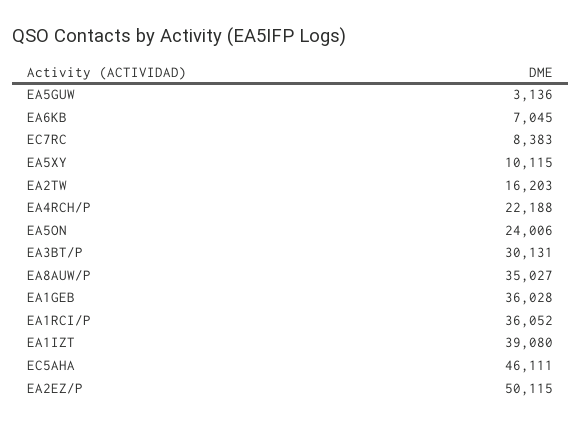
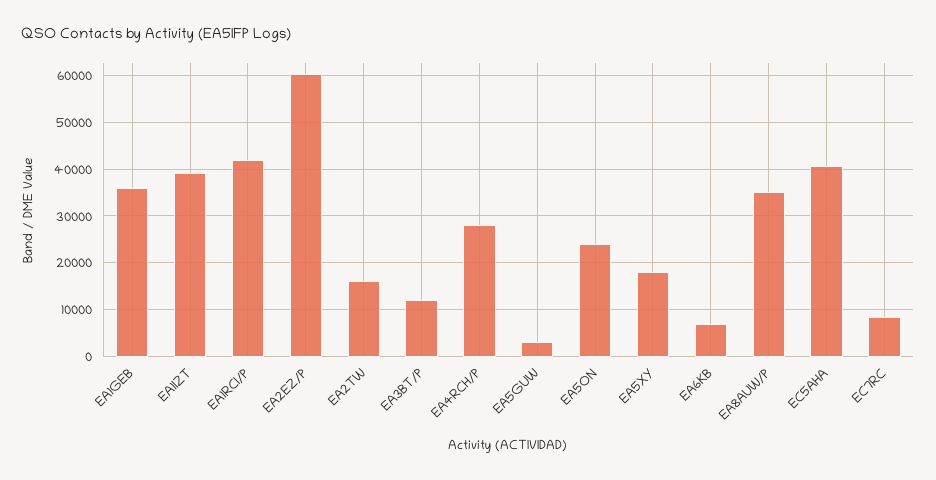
EA5XY: 10115 -> 18000
EA4RCH/P: 22188 -> 28000
EA3BT/P: 30131 -> 12000
EA1RCI/P: 36052 -> 42000
EC5AHA: 46111 -> 40000
EA2EZ/P: 50115 -> 60000

